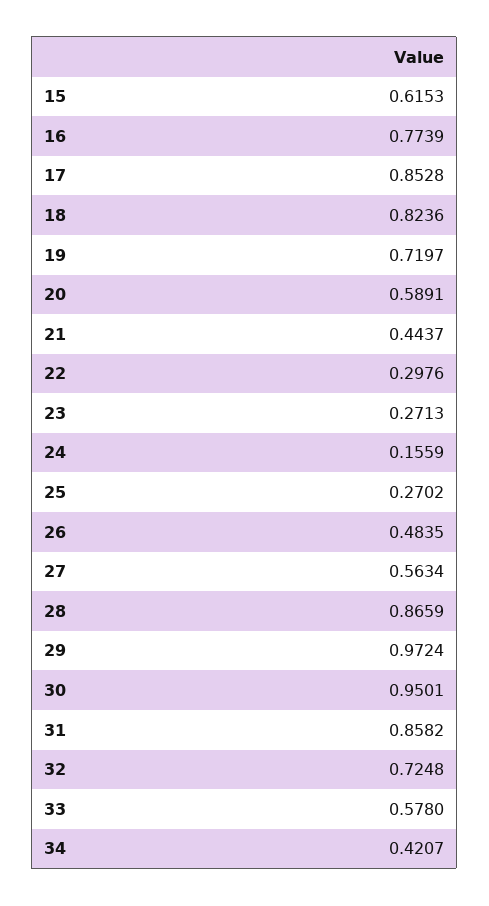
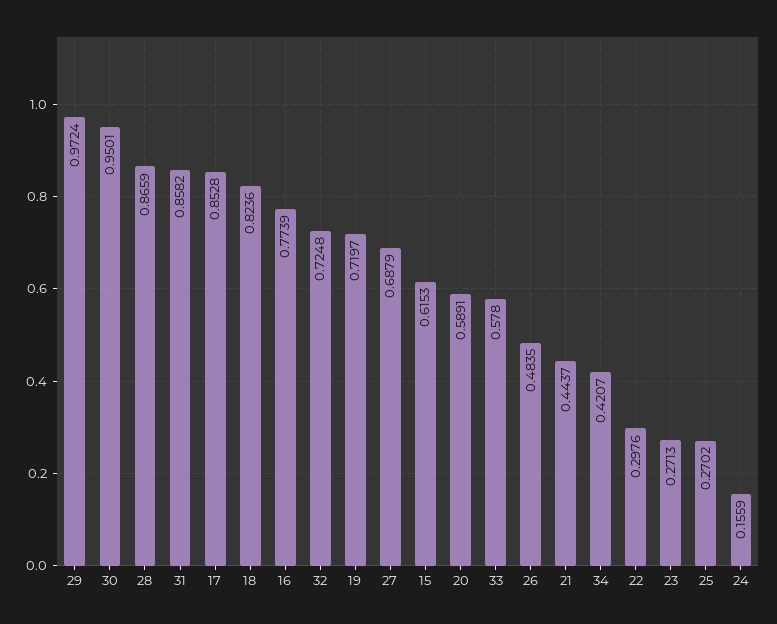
27: 0.5634 -> 0.6879

